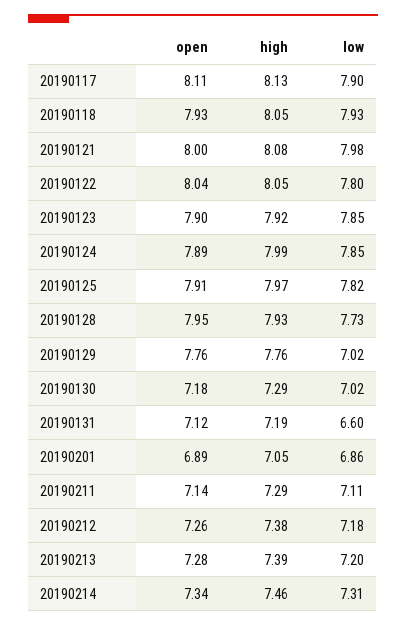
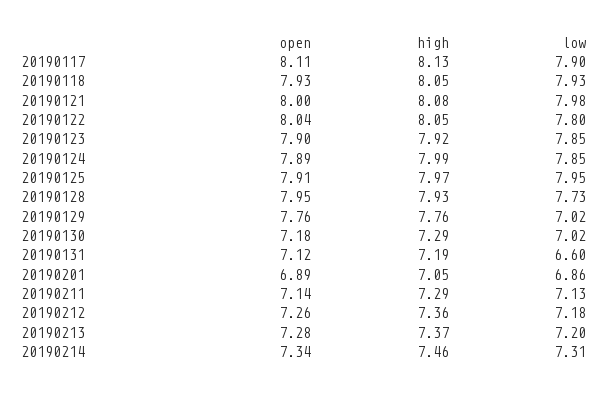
low, 20190125: 7.82 -> 7.95
low, 20190211: 7.11 -> 7.13
high, 20190212: 7.38 -> 7.36
high, 20190213: 7.39 -> 7.37

